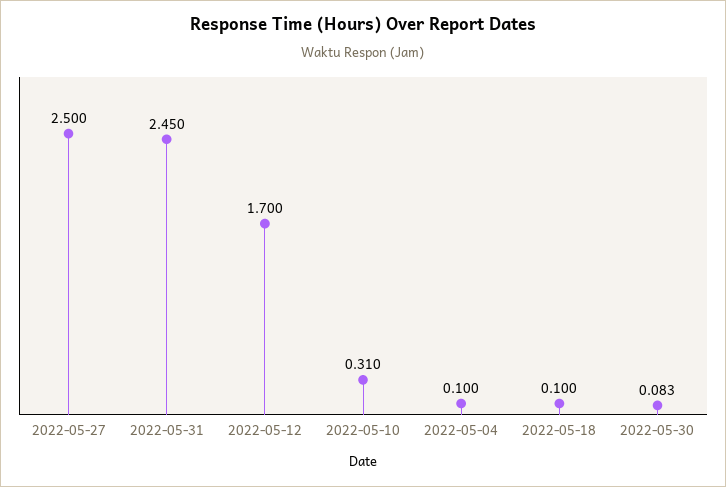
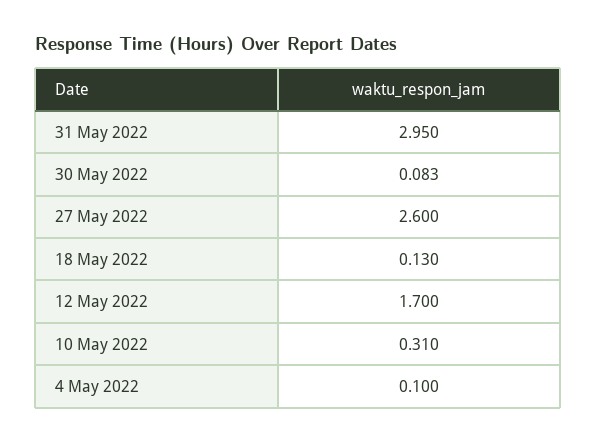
2022-05-27: 2.5 -> 2.6
2022-05-31: 2.45 -> 2.95
2022-05-18: 0.1 -> 0.13

